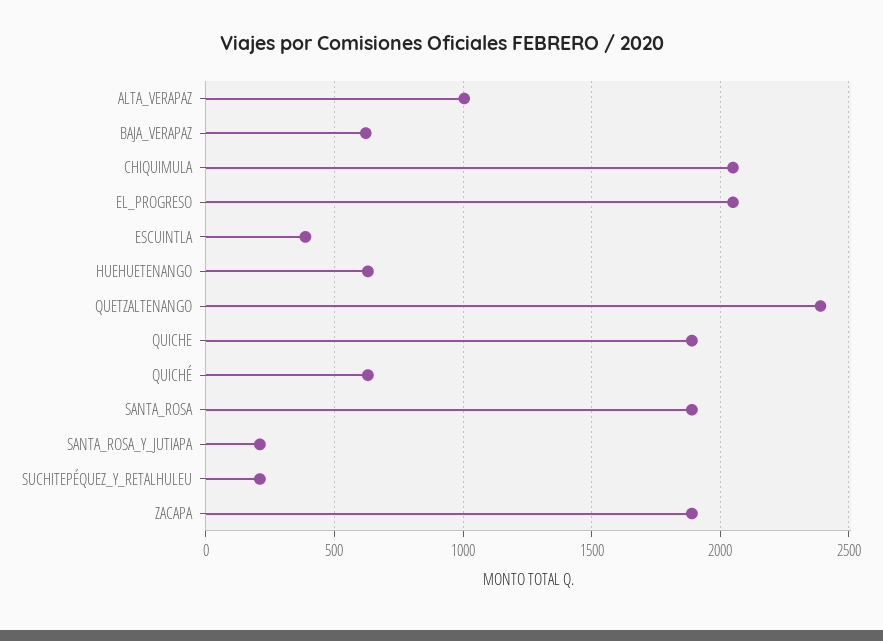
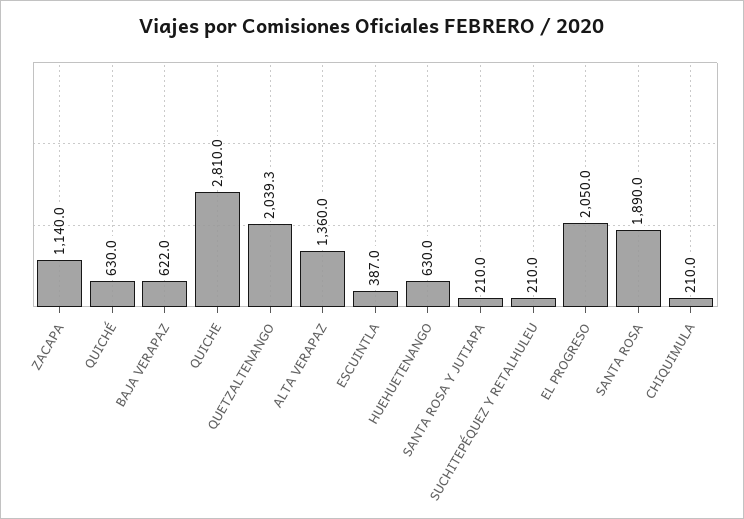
ALTA_VERAPAZ: 1000 -> 1360
CHIQUIMULA: 2050 -> 210
QUETZALTENANGO: 2400 -> 2039.3
QUICHE: 1900 -> 2810
ZACAPA: 1900 -> 1140

